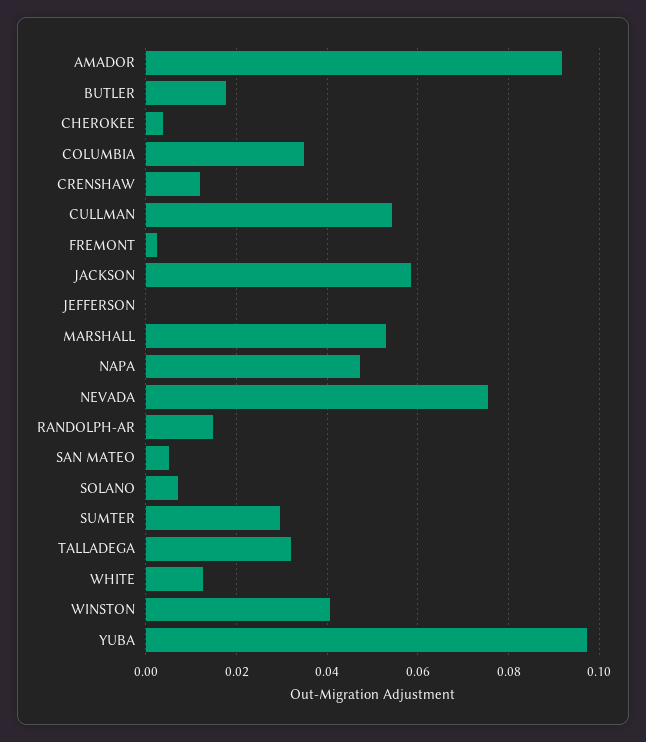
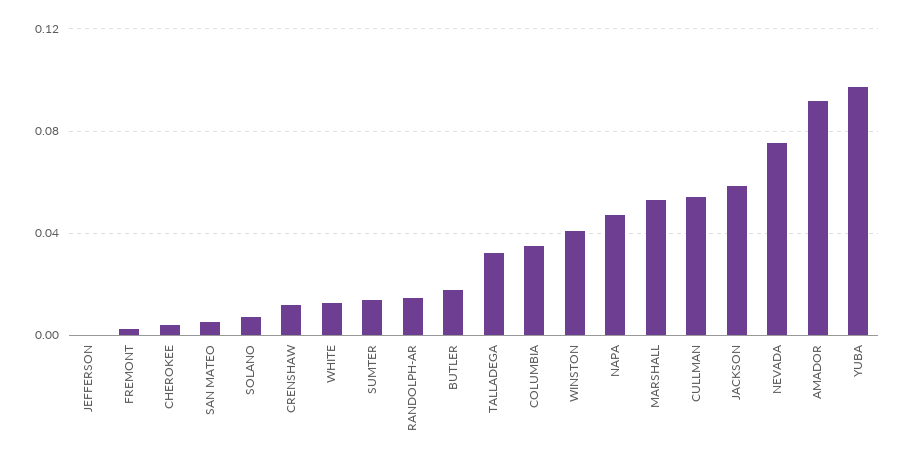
SUMTER: 0.03 -> 0.015

